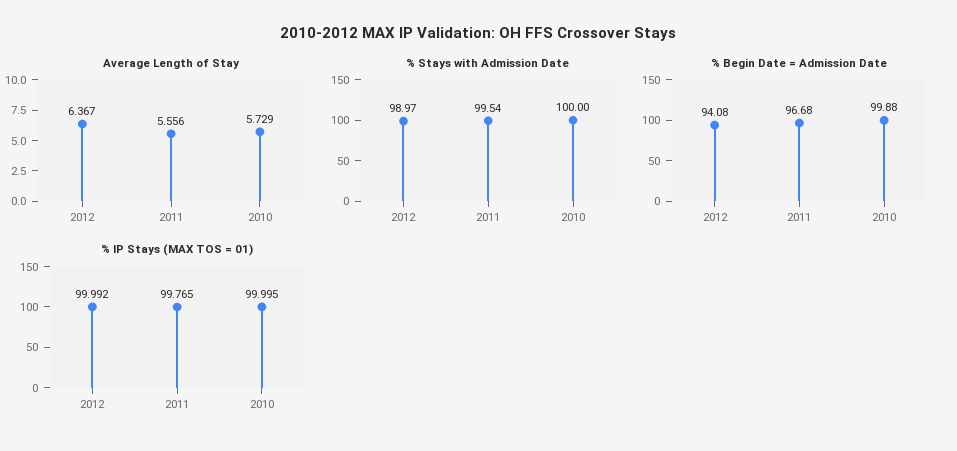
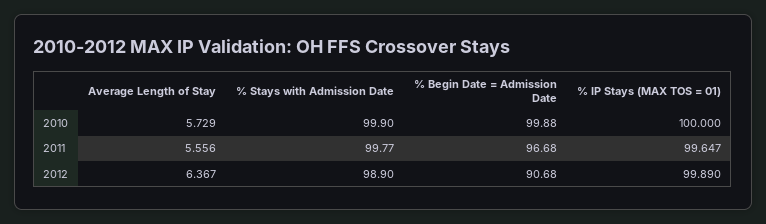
% Stays with Admission Date, 2012: 98.97 -> 98.9
% Stays with Admission Date, 2011: 99.54 -> 99.77
% Stays with Admission Date, 2010: 100 -> 99.9
% Begin Date = Admission Date, 2012: 94.08 -> 90.68
% IP Stays (MAX TOS = 01), 2012: 99.992 -> 99.89
% IP Stays (MAX TOS = 01), 2011: 99.765 -> 99.647
% IP Stays (MAX TOS = 01), 2010: 99.995 -> 100

